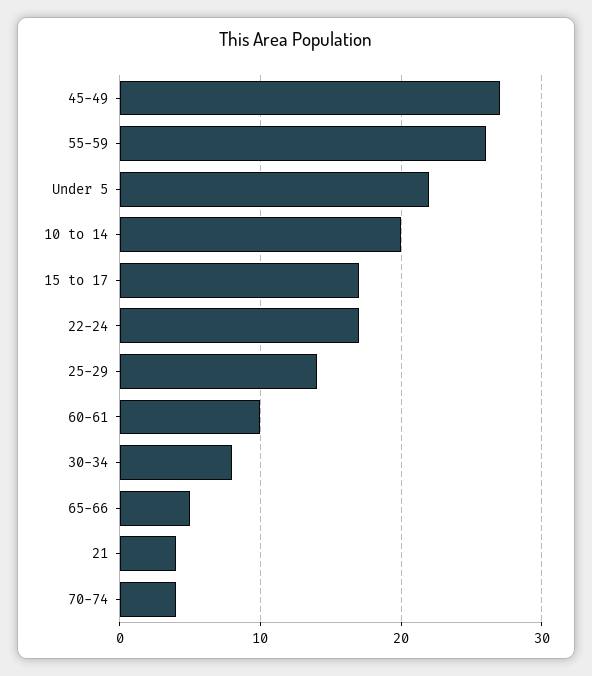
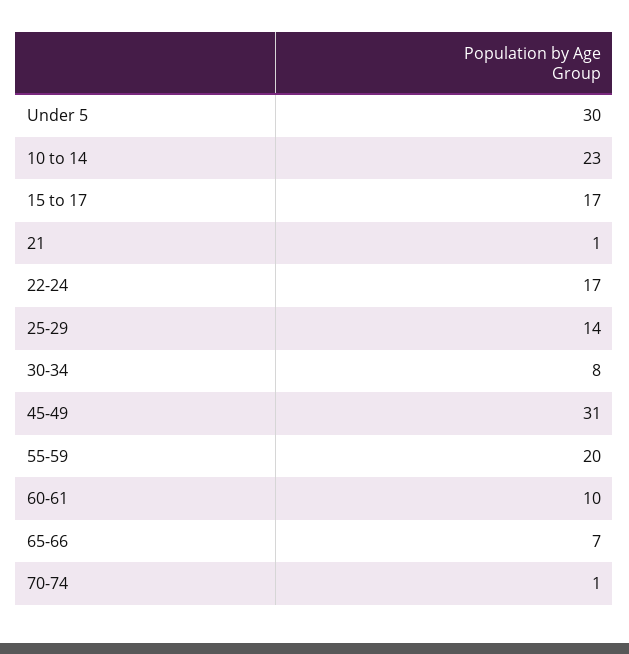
45-49: 27 -> 31
55-59: 26 -> 20
Under 5: 22 -> 30
10 to 14: 20 -> 23
65-66: 5 -> 7
21: 4 -> 1
70-74: 4 -> 1

